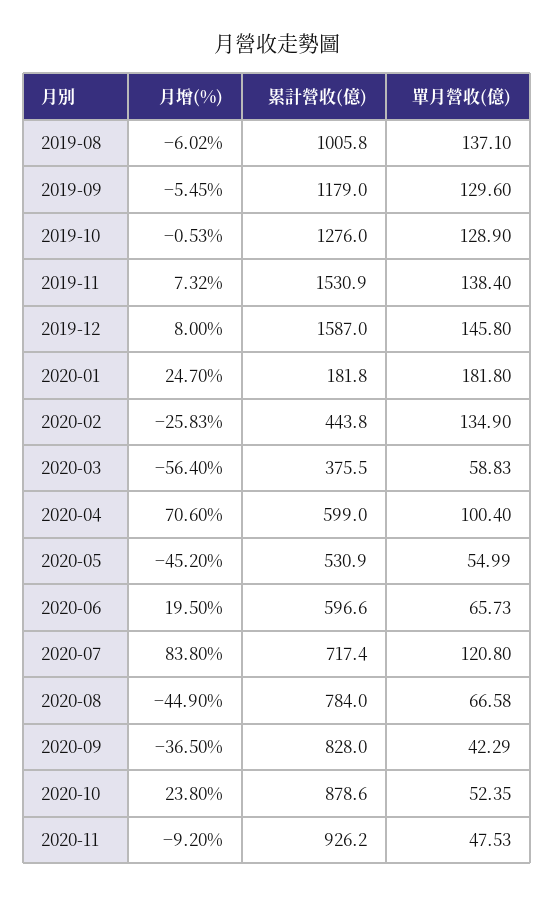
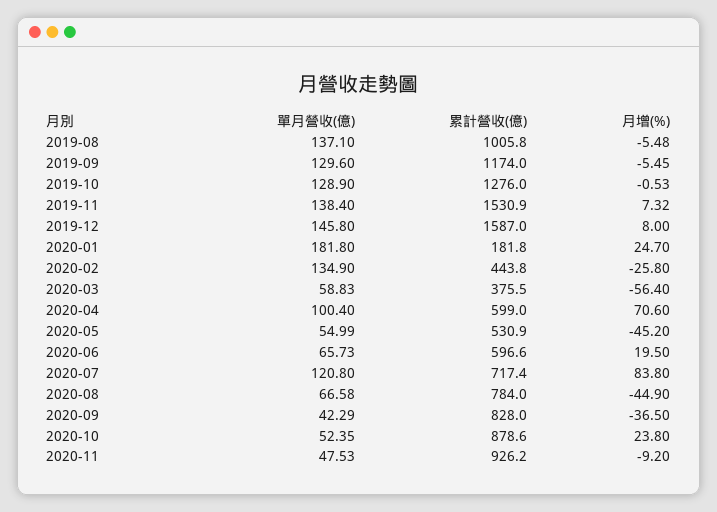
月增(%), 2019-08: -6.02 -> -5.48
累計營收(億), 2019-09: 1179 -> 1174
月增(%), 2020-02: -25.83 -> -25.8

